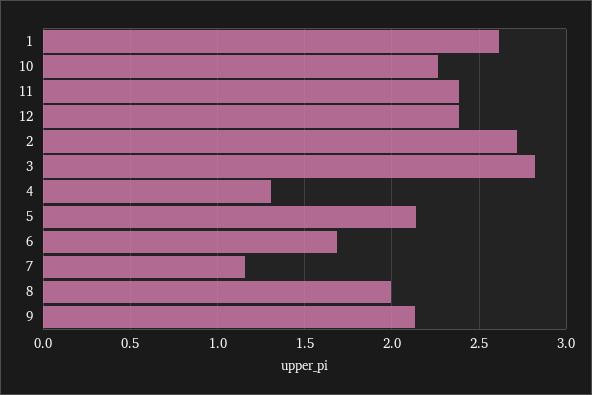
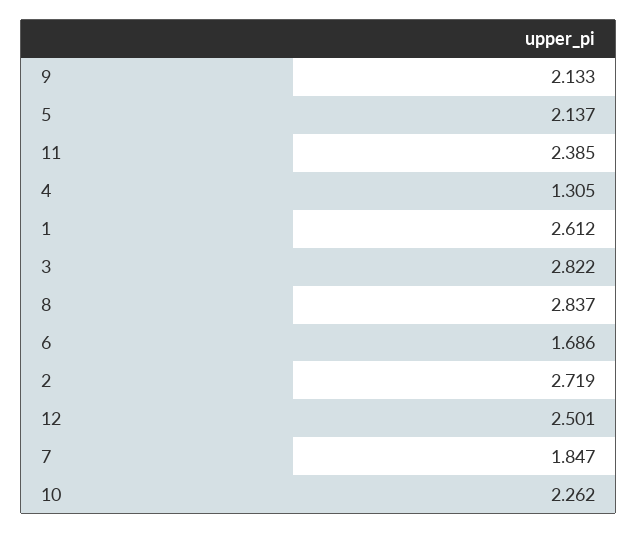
12: 2.4 -> 2.501
7: 1.15 -> 1.847
8: 2 -> 2.837

